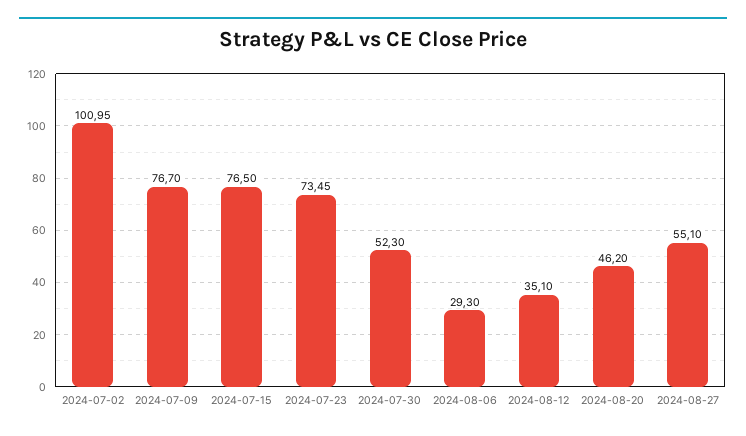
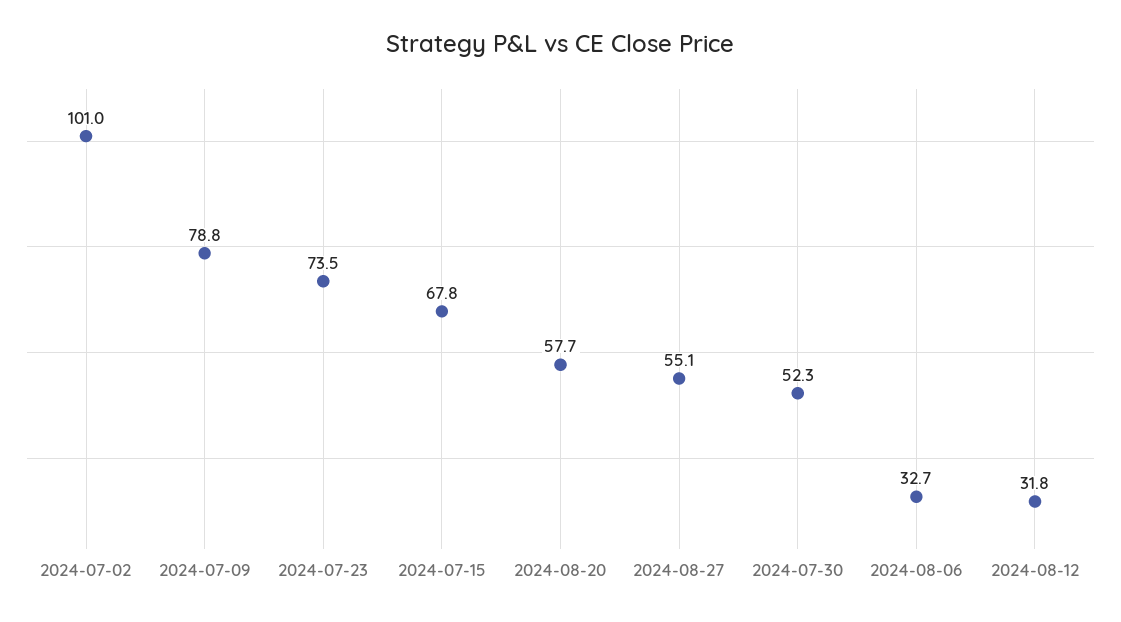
2024-07-09: 76.7 -> 78.8
2024-07-15: 76.5 -> 67.8
2024-08-06: 29.3 -> 32.7
2024-08-12: 35.1 -> 31.8
2024-08-20: 46.2 -> 57.7

